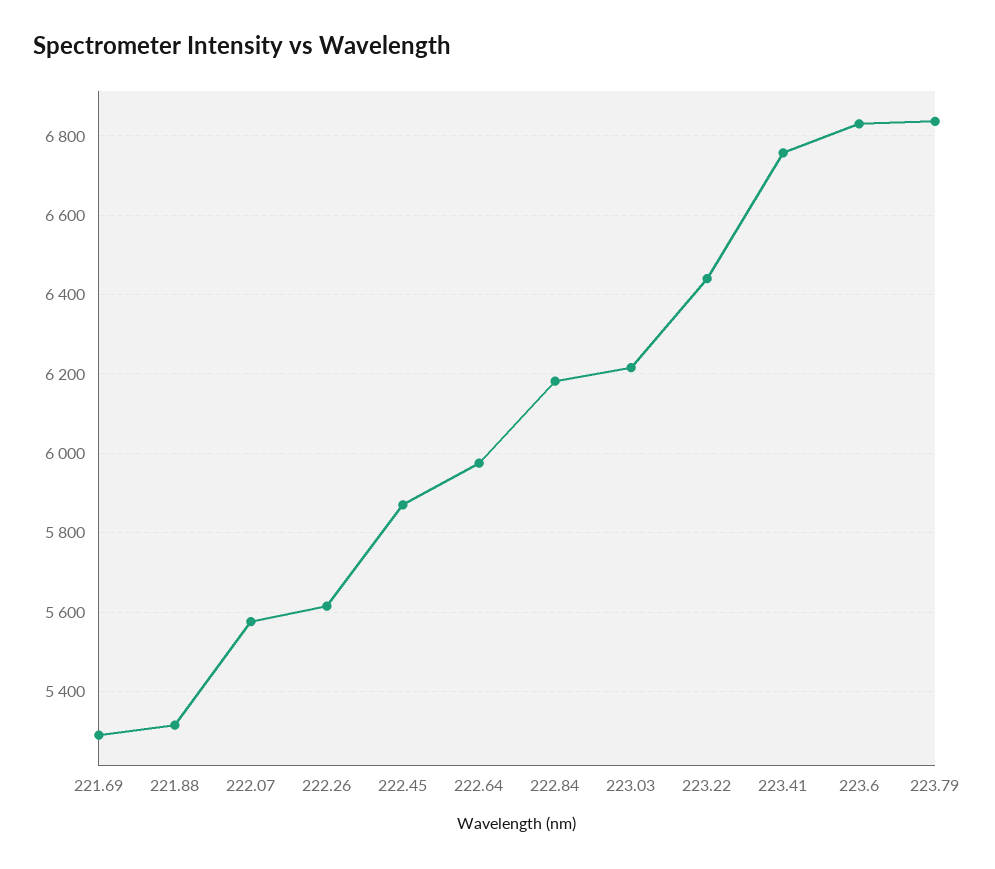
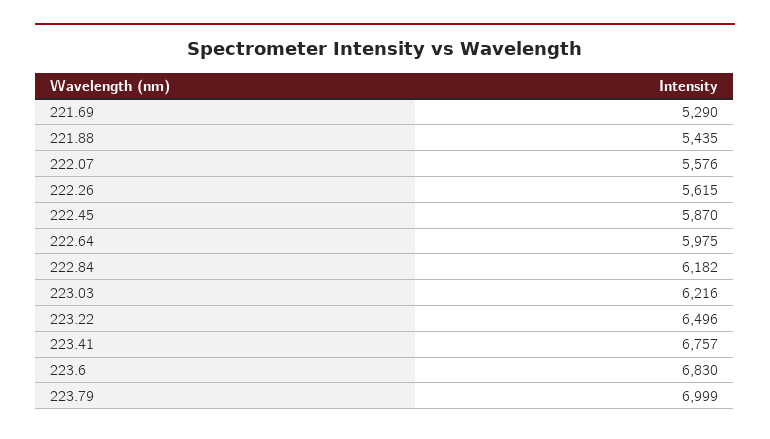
221.88: 5320 -> 5435
223.22: 6440 -> 6496
223.79: 6840 -> 6999

